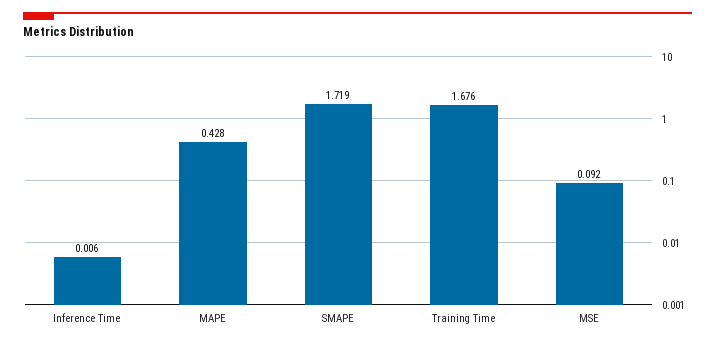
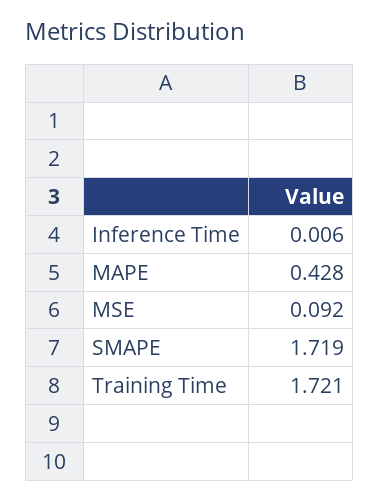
Training Time: 1.676 -> 1.721

